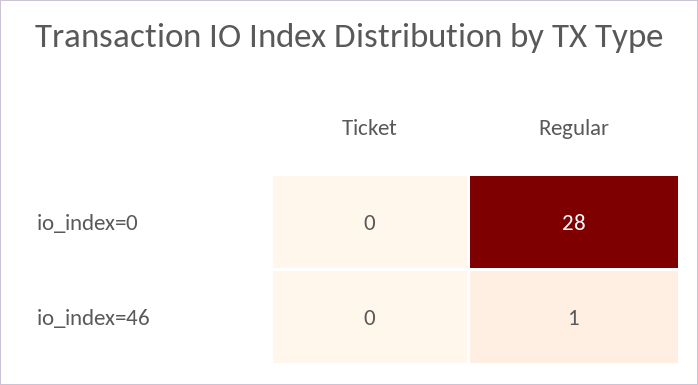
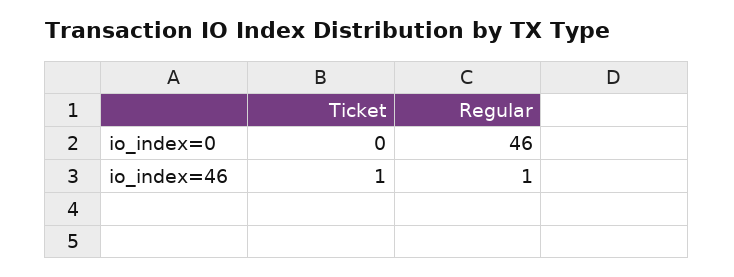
Regular, io_index=0: 28 -> 46
Ticket, io_index=46: 0 -> 1

